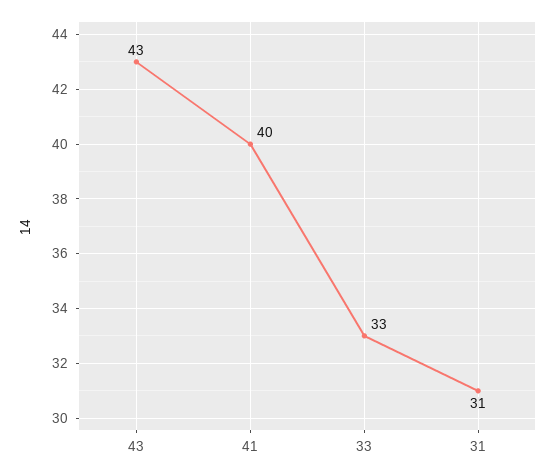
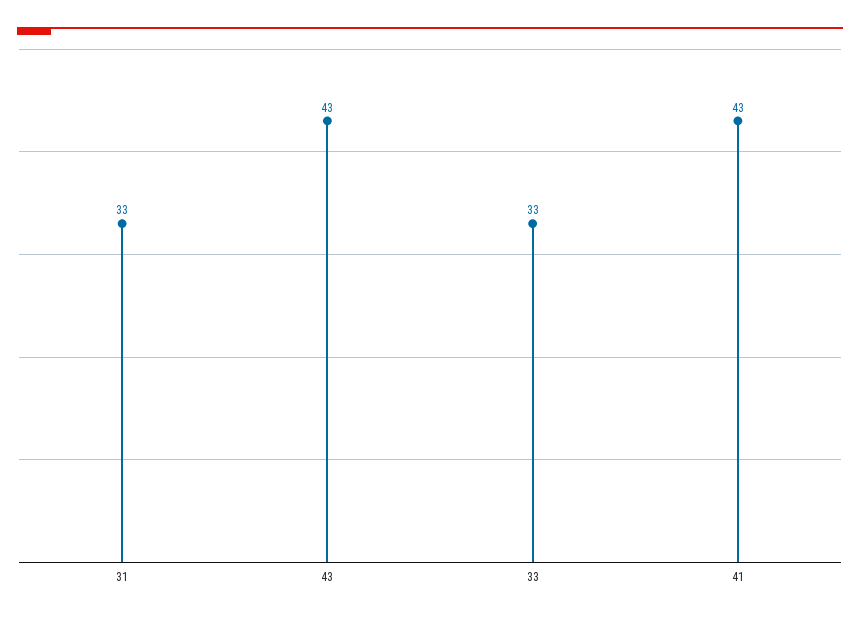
41: 40 -> 43
31: 31 -> 33

